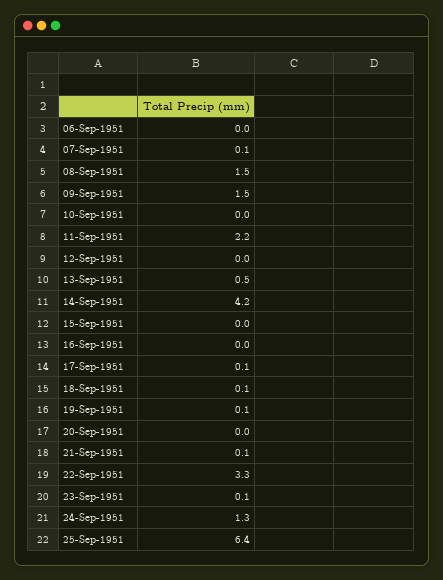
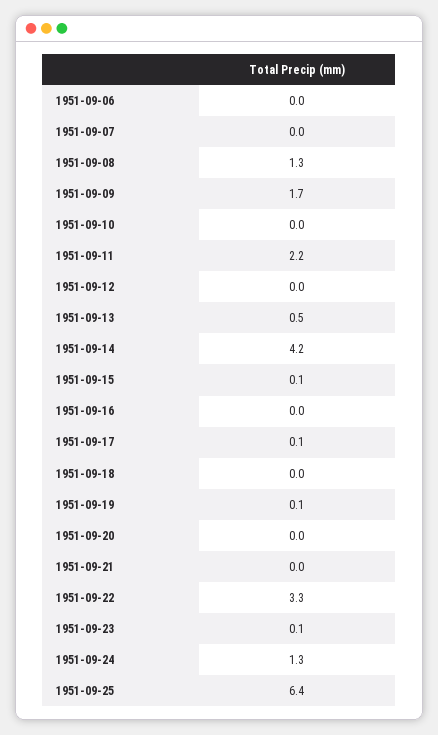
07-Sep-1951: 0.1 -> 0
08-Sep-1951: 1.5 -> 1.3
09-Sep-1951: 1.5 -> 1.7
15-Sep-1951: 0 -> 0.1
18-Sep-1951: 0.1 -> 0
21-Sep-1951: 0.1 -> 0

